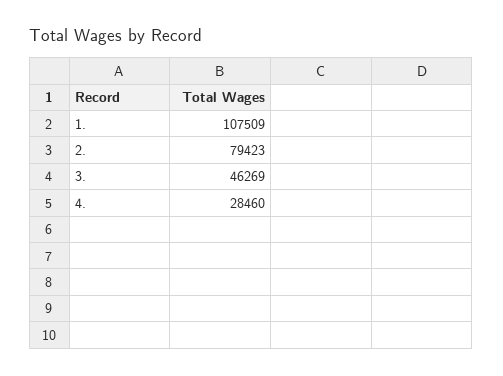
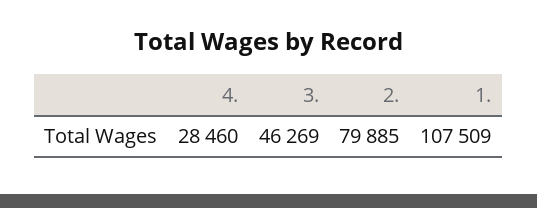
2.: 79423 -> 79885

